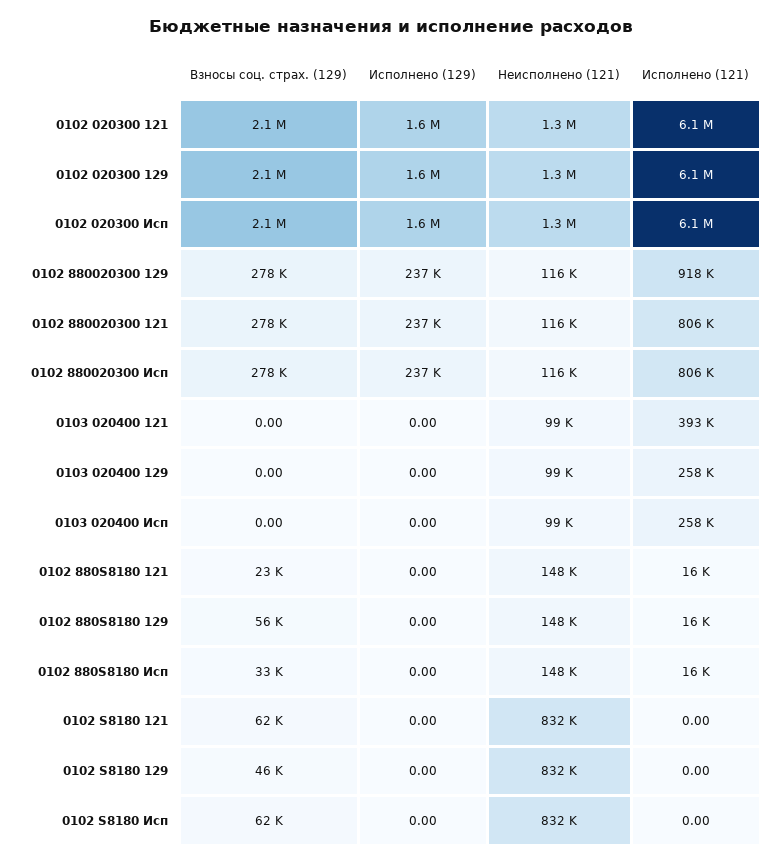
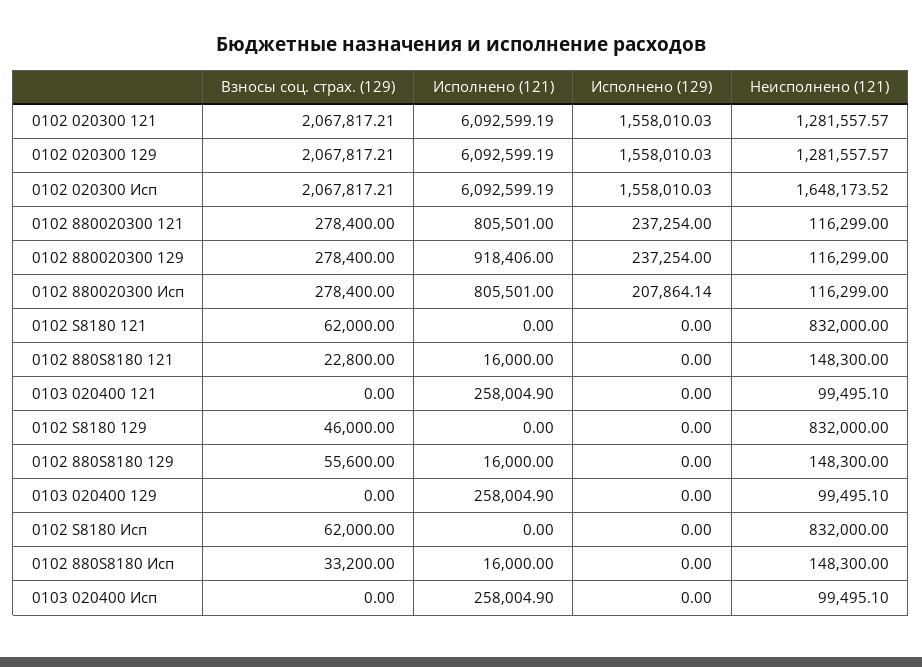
Неисполнено (121), 0102 020300 Исп: 1300000 -> 1648173.52
Исполнено (129), 0102 880020300 Исп: 237000 -> 207864.14
Исполнено (121), 0103 020400 121: 393000 -> 258004.9

